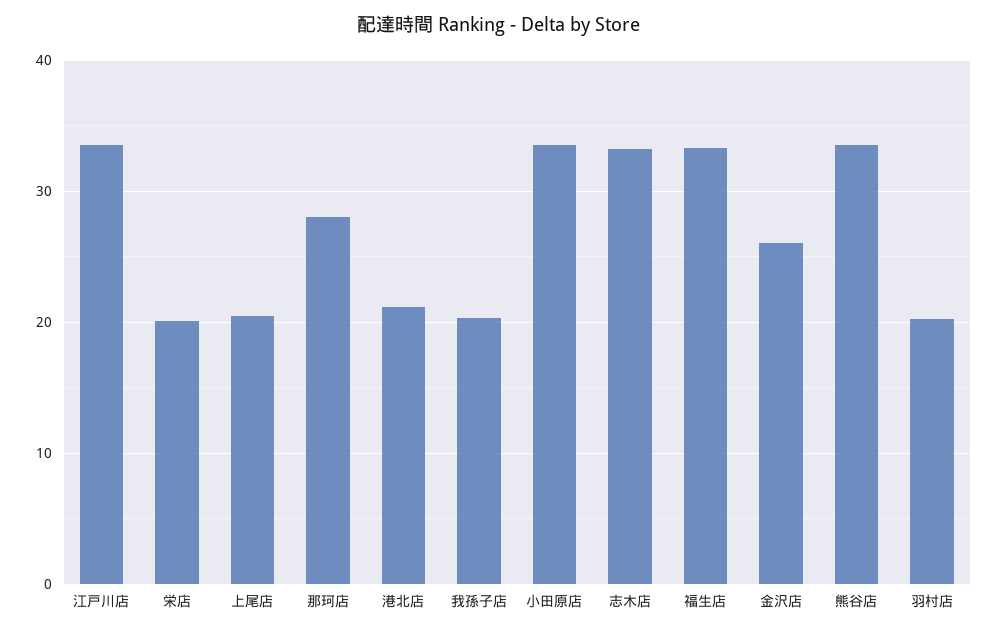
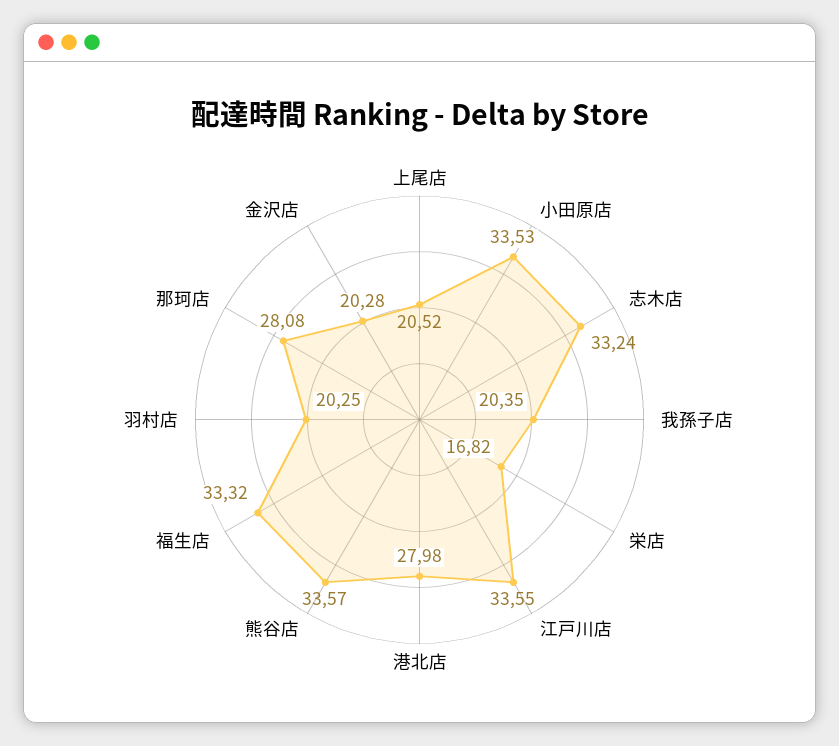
栄店: 20 -> 16.82
港北店: 21 -> 27.98
金沢店: 26 -> 20.28

